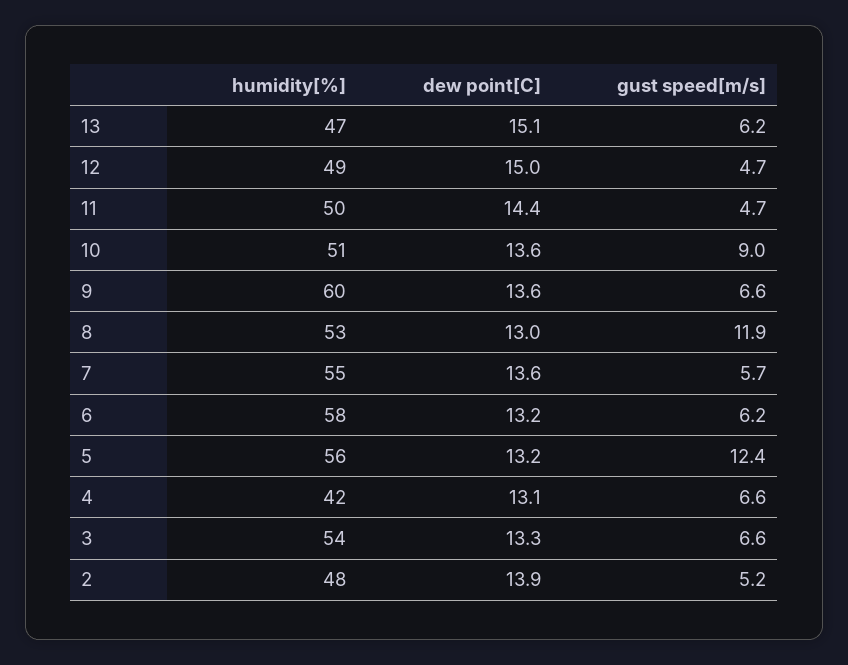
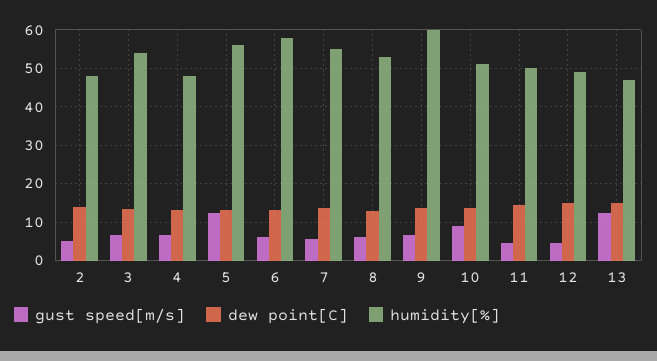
gust speed[m/s], 13: 6.2 -> 12
gust speed[m/s], 8: 11.9 -> 6
humidity[%], 4: 42 -> 48

